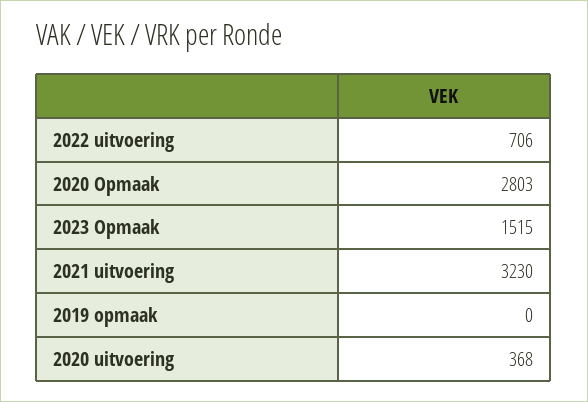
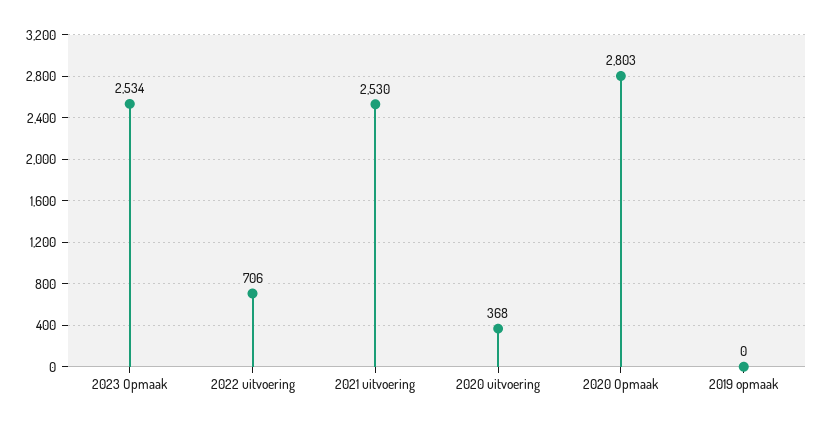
2023 Opmaak: 1515 -> 2534
2021 uitvoering: 3230 -> 2530

